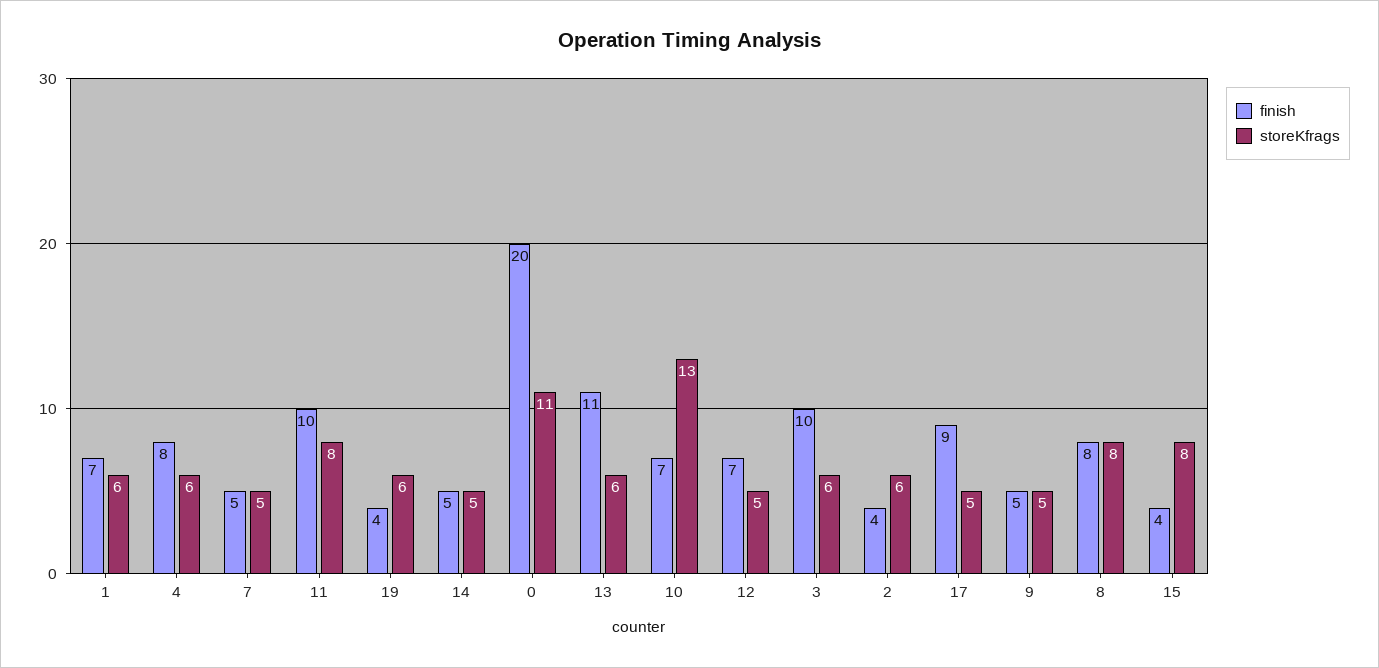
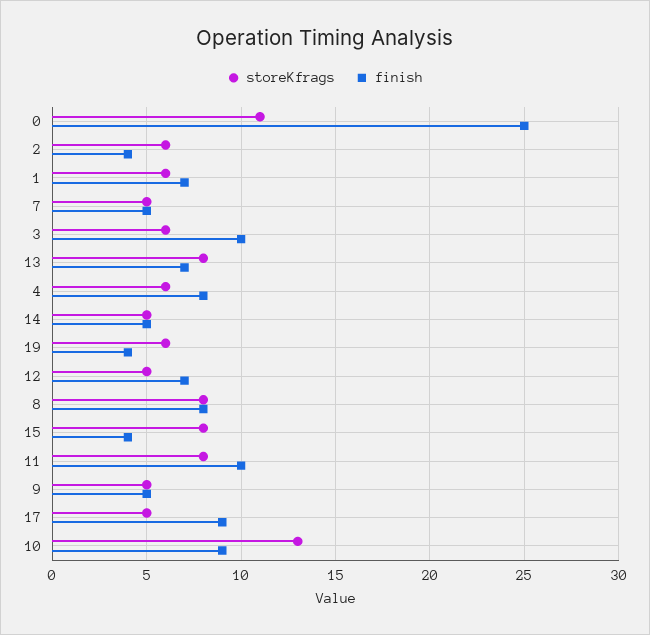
finish, 0: 20 -> 25
finish, 13: 11 -> 7
storeKfrags, 13: 6 -> 8
finish, 10: 7 -> 9

